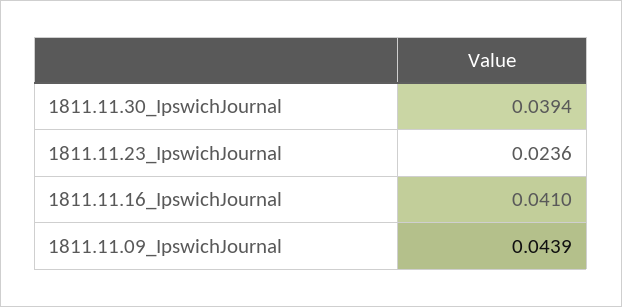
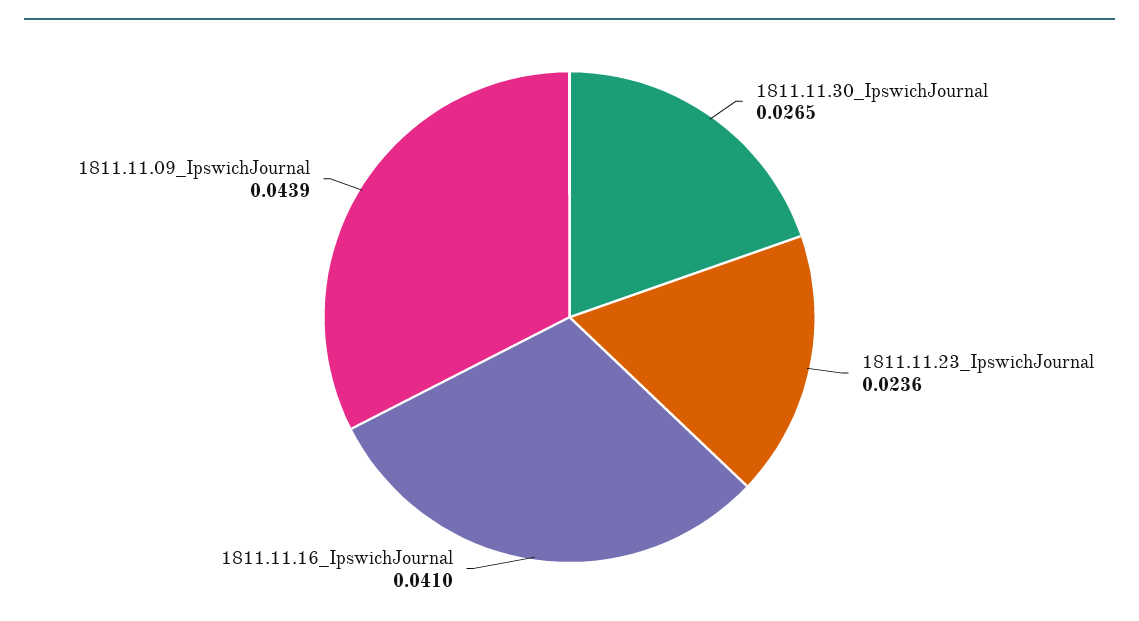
1811.11.30_IpswichJournal: 0.0394 -> 0.0265

